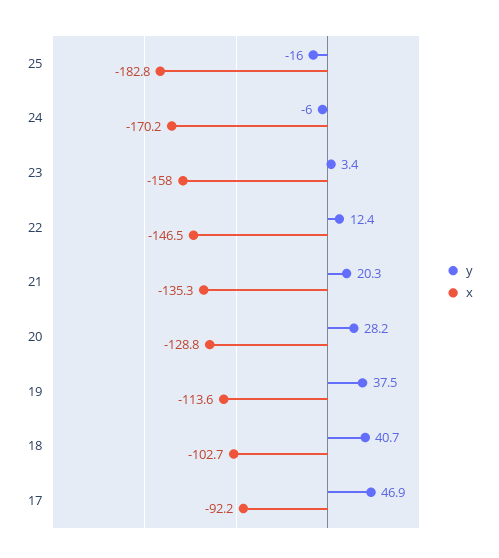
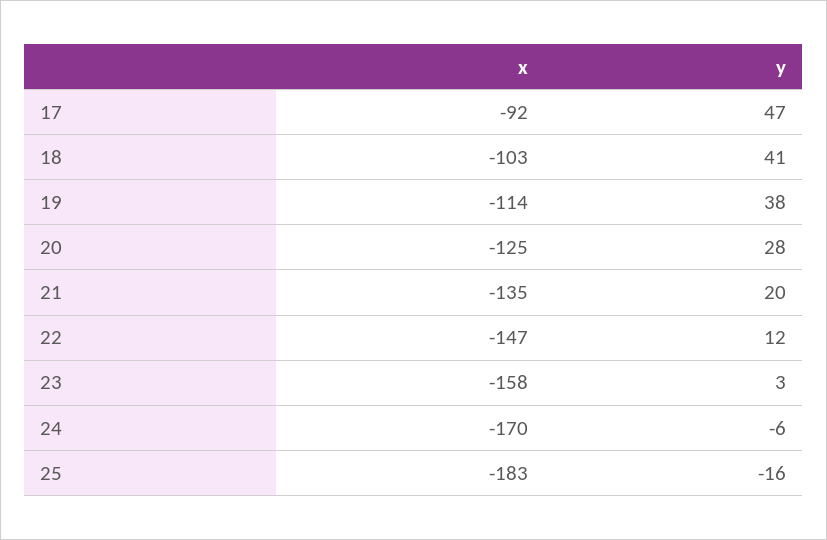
x, 20: -128.8 -> -125

